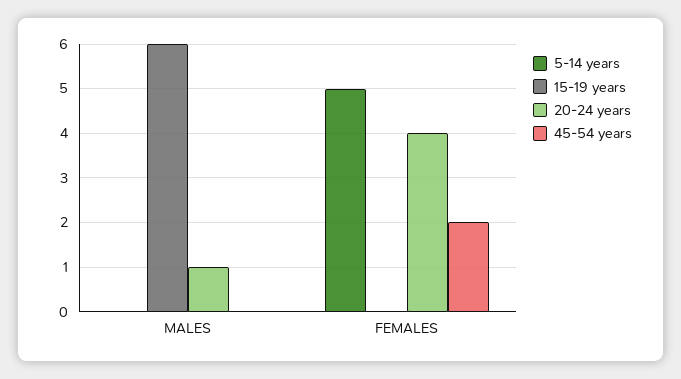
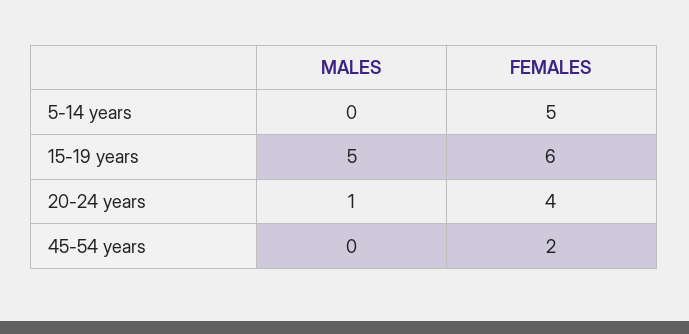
15-19 years, MALES: 6 -> 5
15-19 years, FEMALES: 0 -> 6

